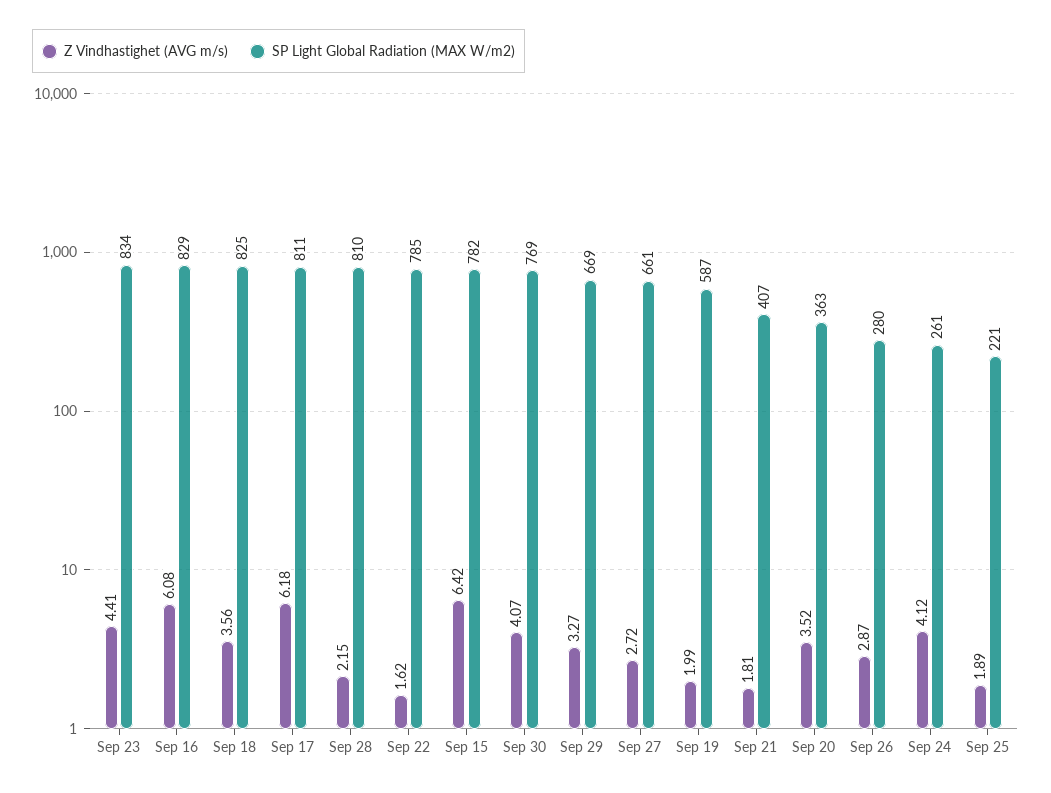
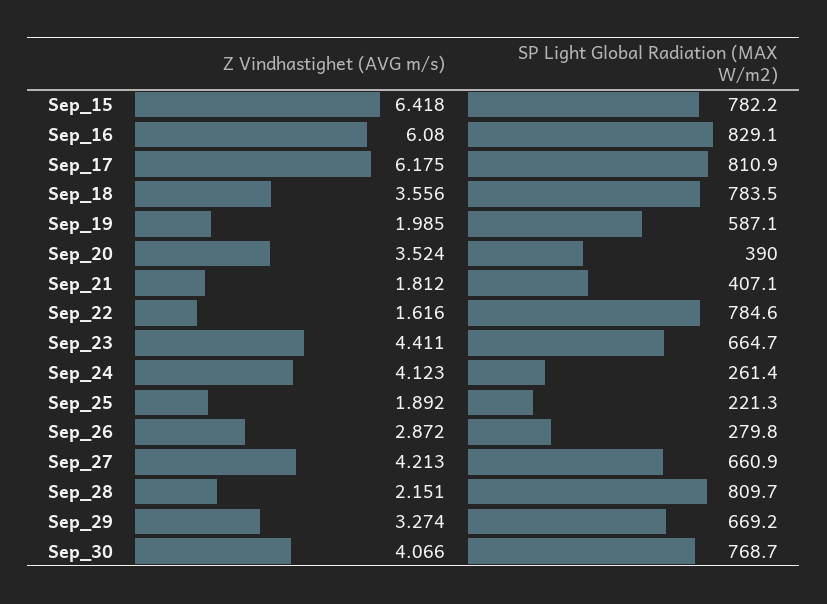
SP Light Global Radiation (MAX W/m2), Sep 23: 834 -> 664.7
SP Light Global Radiation (MAX W/m2), Sep 18: 825 -> 783.5
Z Vindhastighet (AVG m/s), Sep 27: 2.72 -> 4.213
SP Light Global Radiation (MAX W/m2), Sep 20: 363 -> 390

